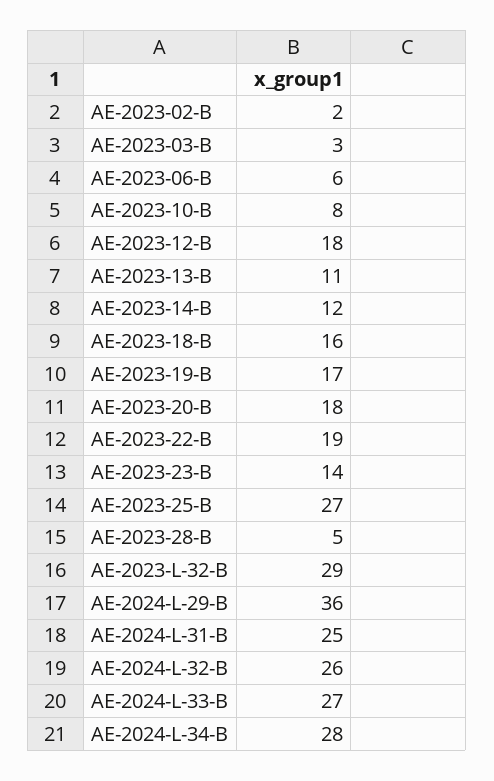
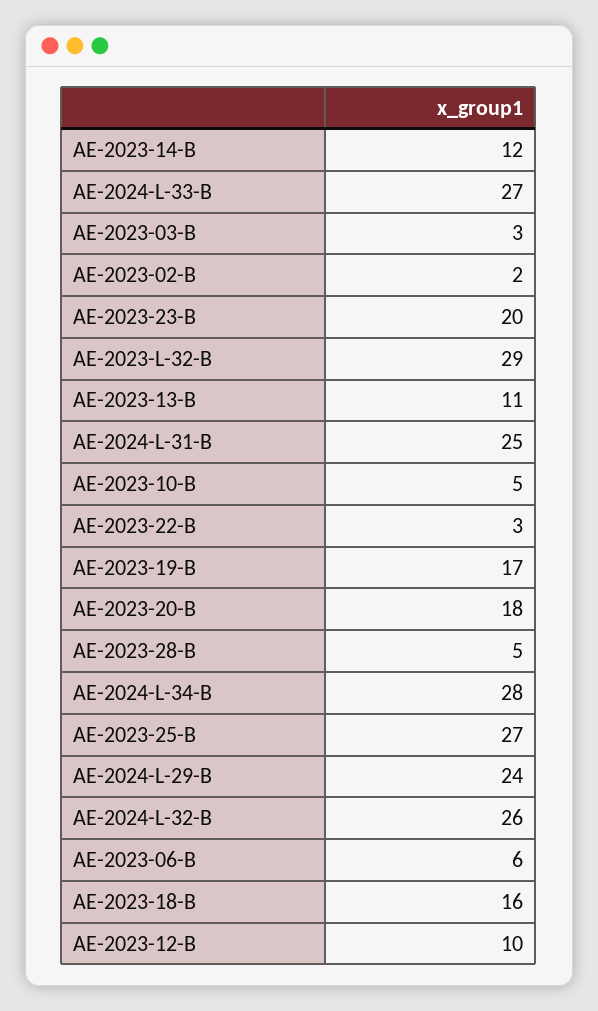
AE-2023-10-B: 8 -> 5
AE-2023-12-B: 18 -> 10
AE-2023-22-B: 19 -> 3
AE-2023-23-B: 14 -> 20
AE-2024-L-29-B: 36 -> 24

